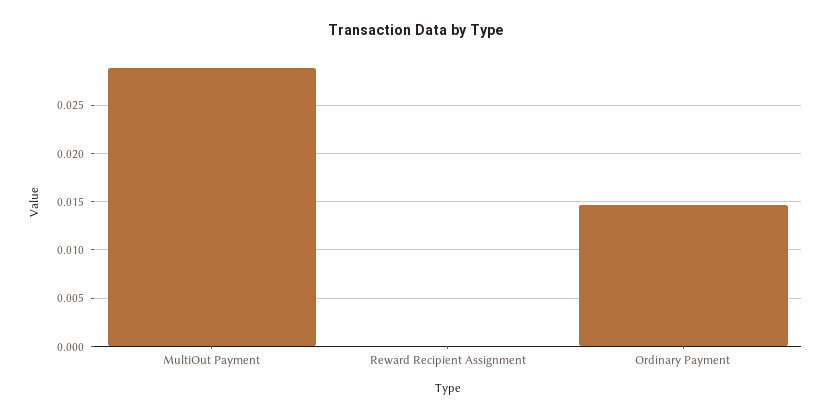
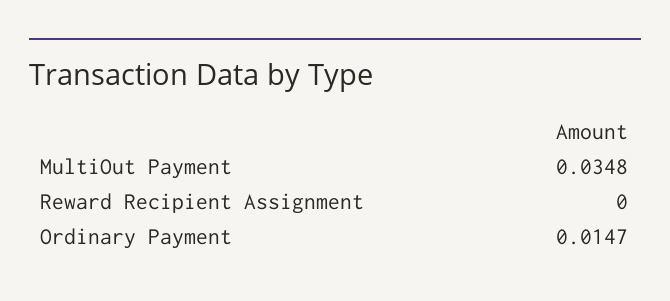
MultiOut Payment: 0.029 -> 0.0348

